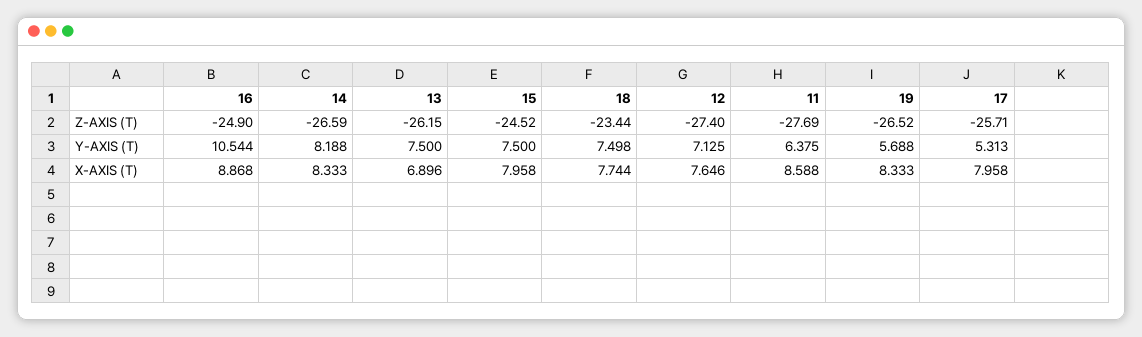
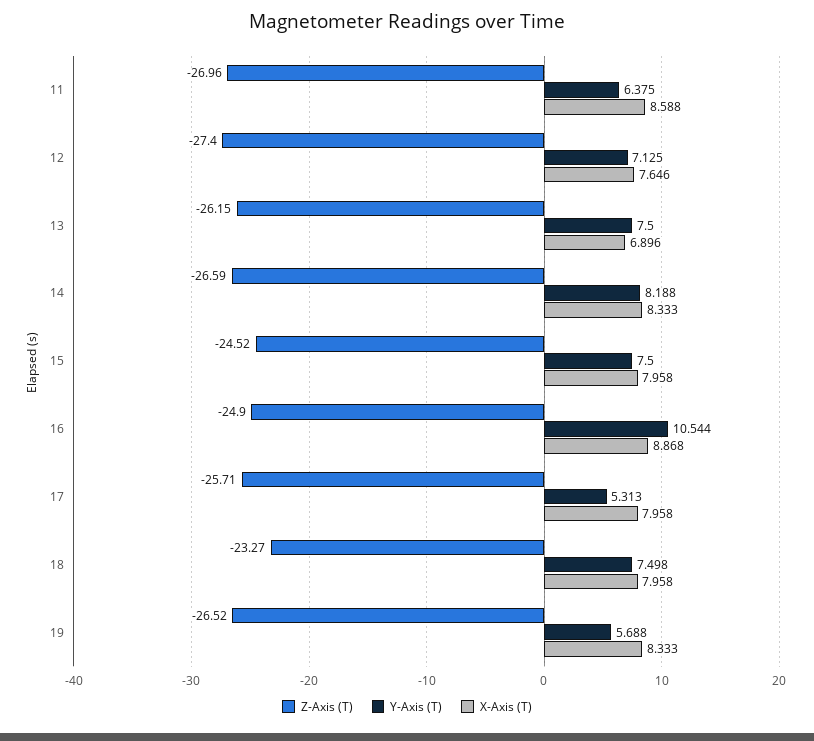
Z-AXIS (T), 18: -23.44 -> -23.27
Z-AXIS (T), 11: -27.69 -> -26.96
X-AXIS (T), 18: 7.744 -> 7.958

